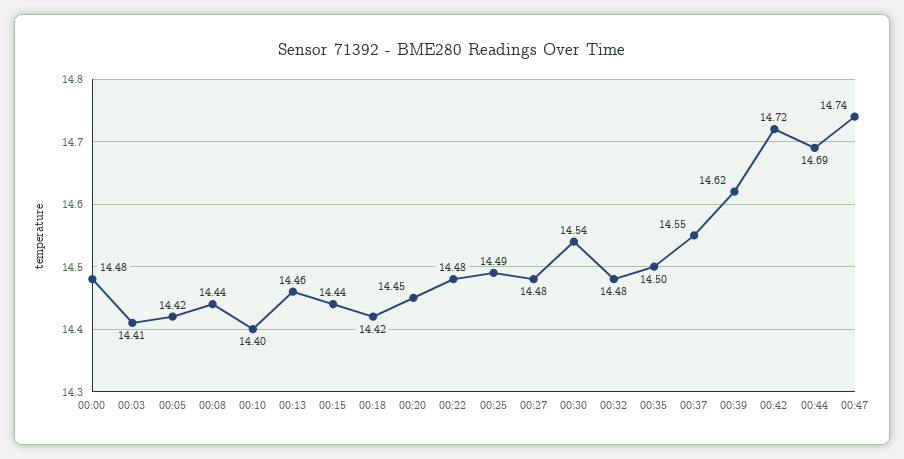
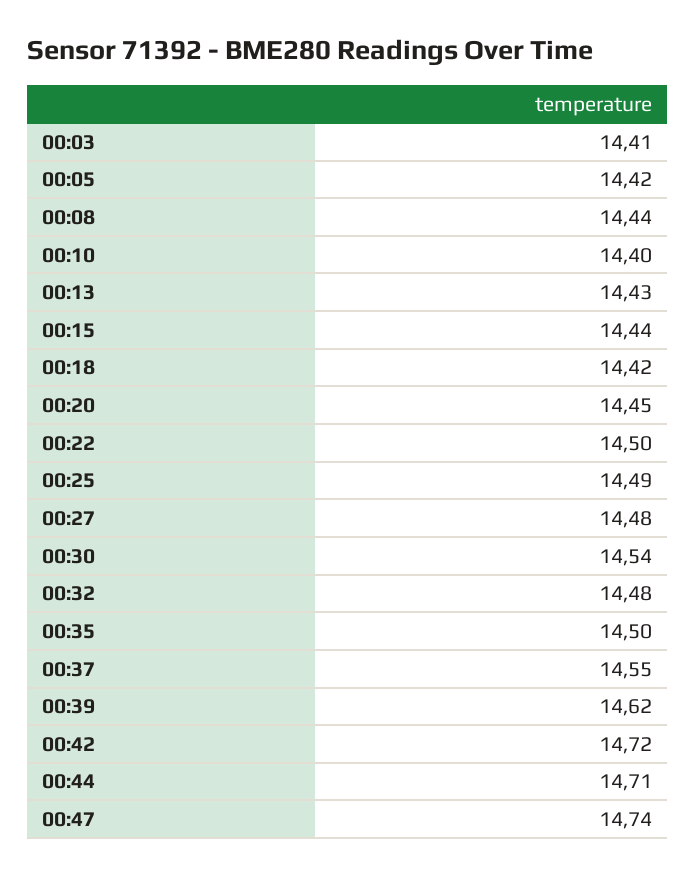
00:00: 14.48 -> none
00:13: 14.46 -> 14.43
00:22: 14.48 -> 14.5
00:44: 14.69 -> 14.71

